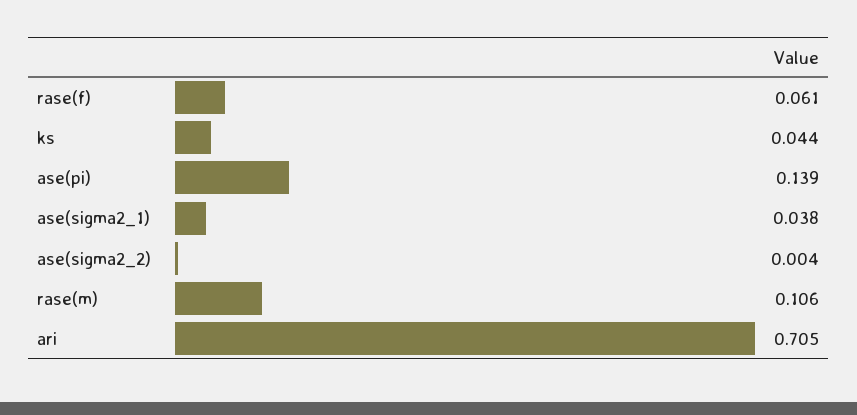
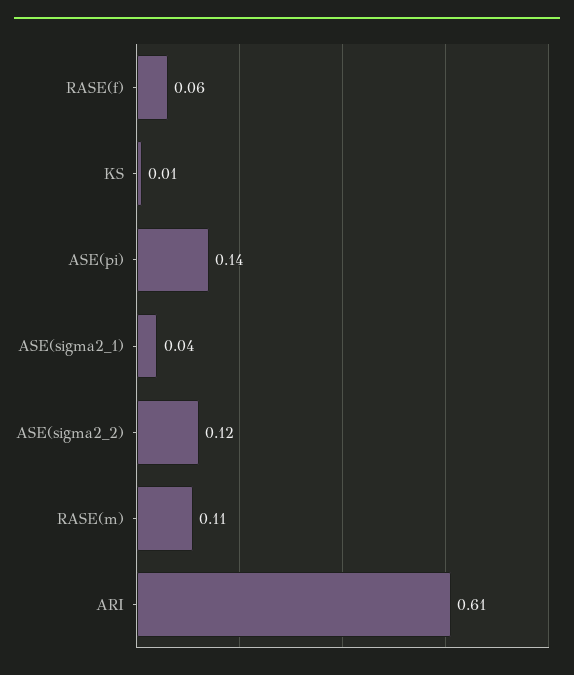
ks: 0.044 -> 0.01
ase(sigma2_2): 0.004 -> 0.12
ari: 0.705 -> 0.61

